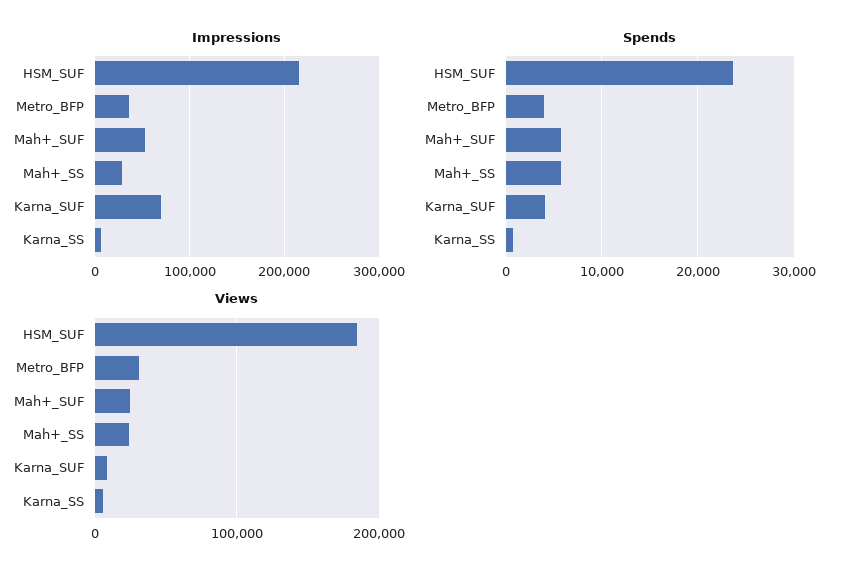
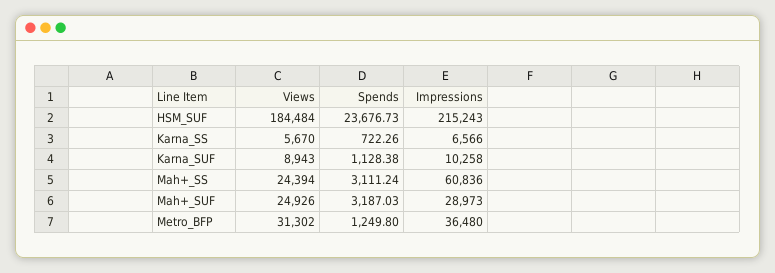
Impressions, Mah+_SUF: 50000 -> 28973
Impressions, Mah+_SS: 30000 -> 60836
Impressions, Karna_SUF: 70000 -> 10258
Spends, Metro_BFP: 4000 -> 1249.8
Spends, Mah+_SUF: 6000 -> 3187.03
Spends, Mah+_SS: 6000 -> 3111.24
Spends, Karna_SUF: 4000 -> 1128.38

